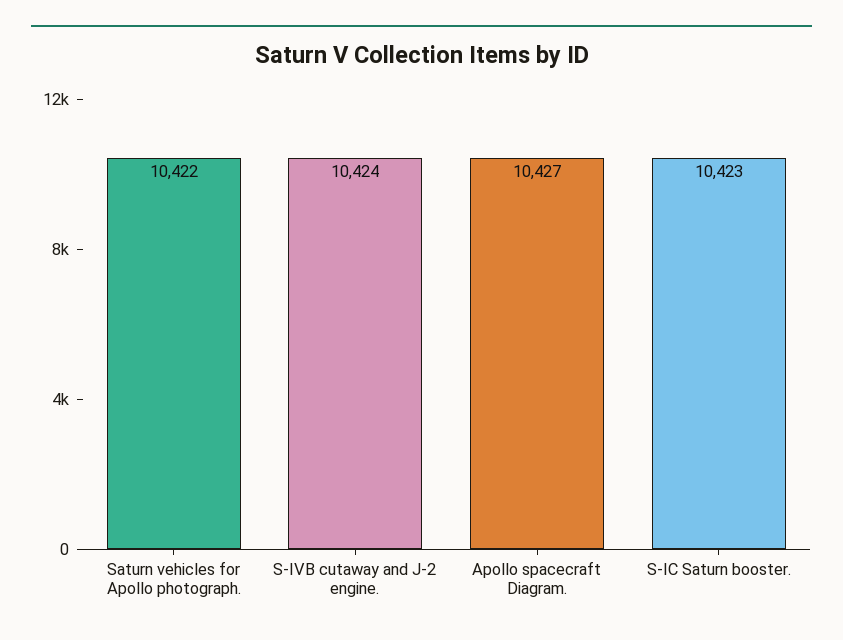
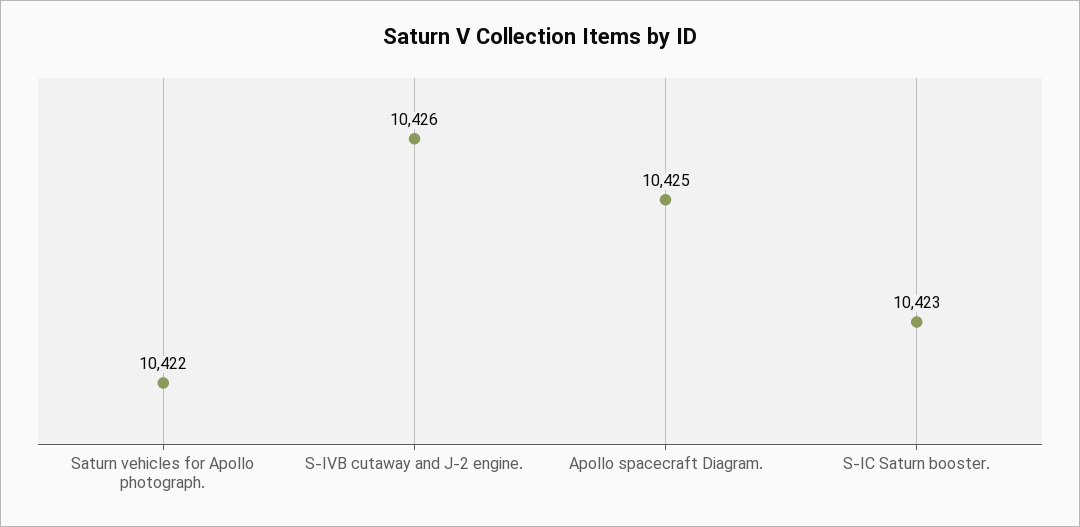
S-IVB cutaway and J-2 engine.: 10424 -> 10426
Apollo spacecraft Diagram.: 10427 -> 10425

